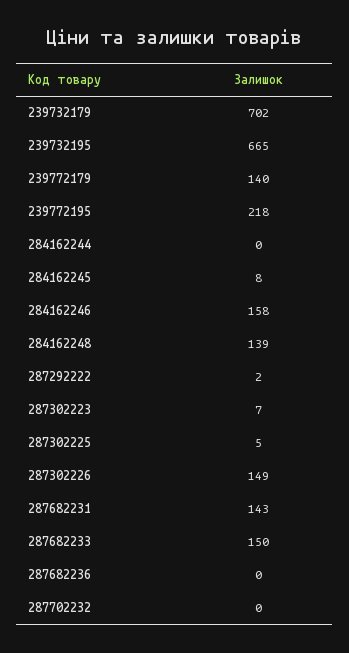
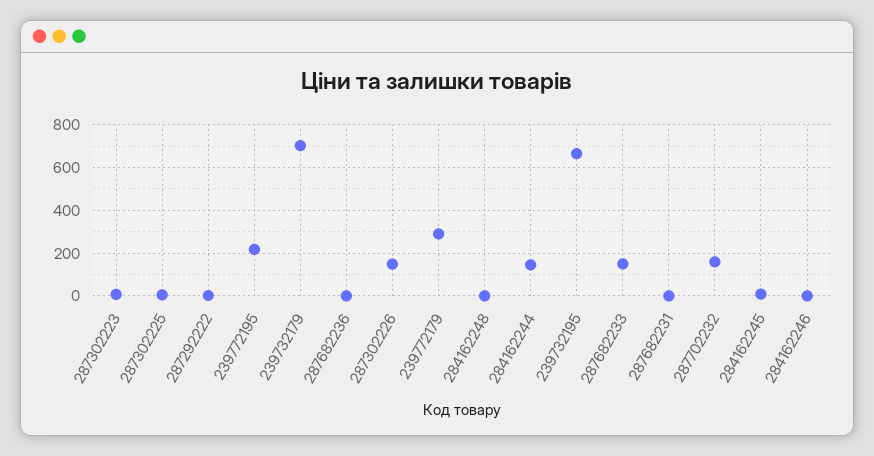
239772179: 140 -> 300
284162244: 0 -> 150
284162246: 158 -> 0
284162248: 139 -> 0
287682231: 143 -> 0
287702232: 0 -> 150

